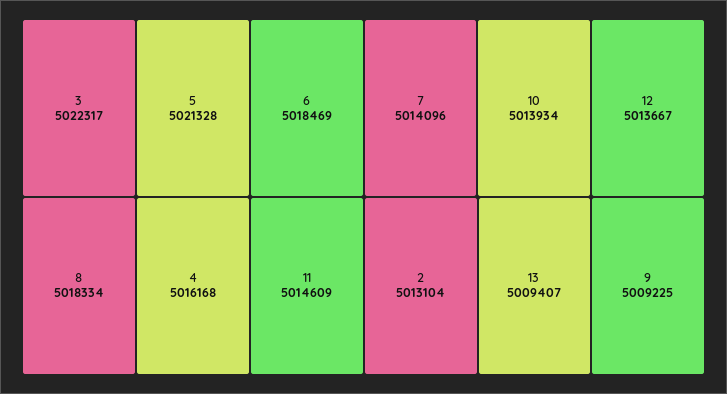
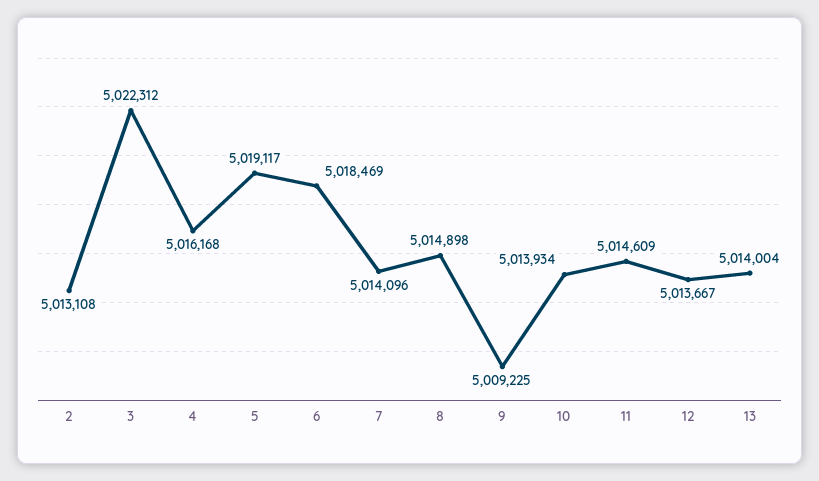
3: 5022317 -> 5022312
5: 5021328 -> 5019117
8: 5018334 -> 5014898
2: 5013104 -> 5013108
13: 5009407 -> 5014004

